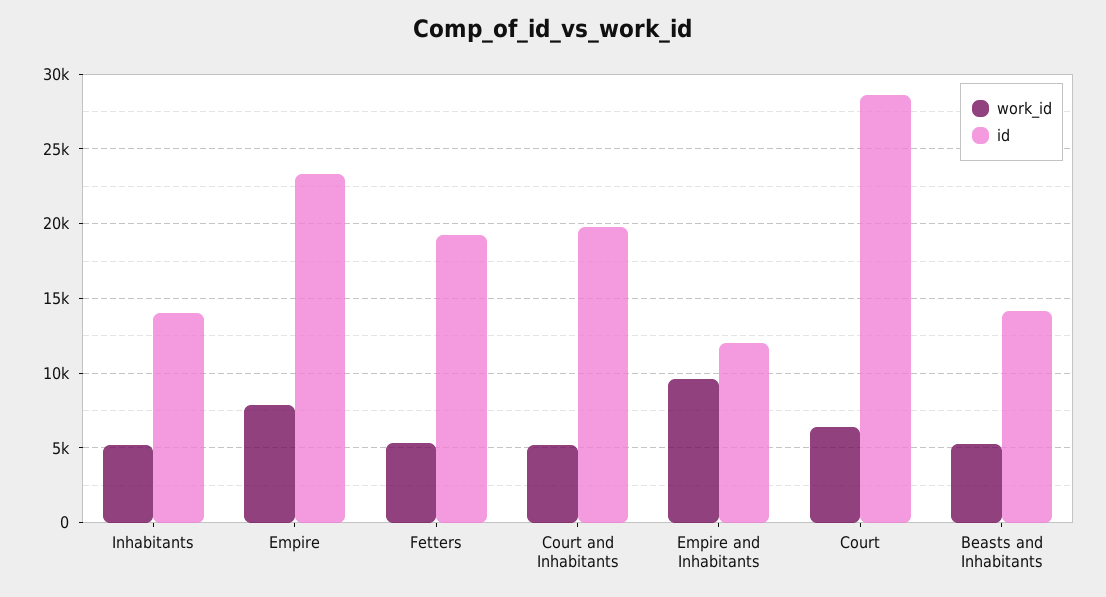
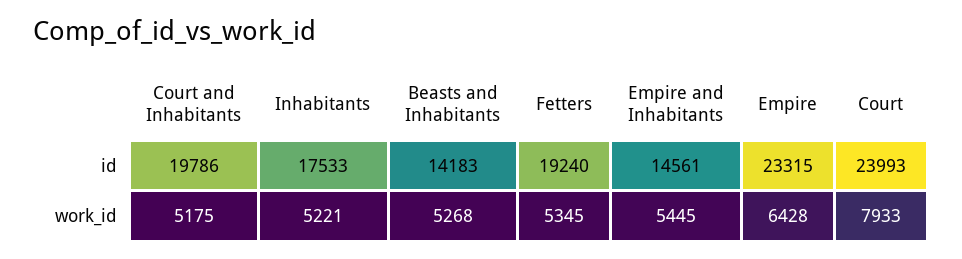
id, Inhabitants: 14000 -> 17533
work_id, Empire: 8000 -> 6428
work_id, Empire and Inhabitants: 9500 -> 5445
id, Empire and Inhabitants: 12000 -> 14561
work_id, Court: 6500 -> 7933
id, Court: 28500 -> 23993

